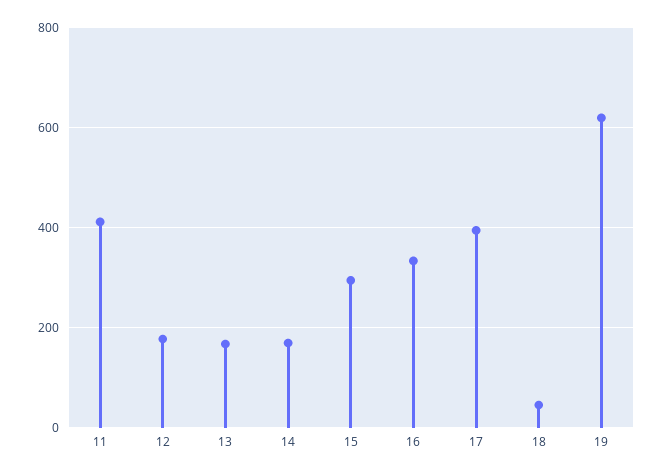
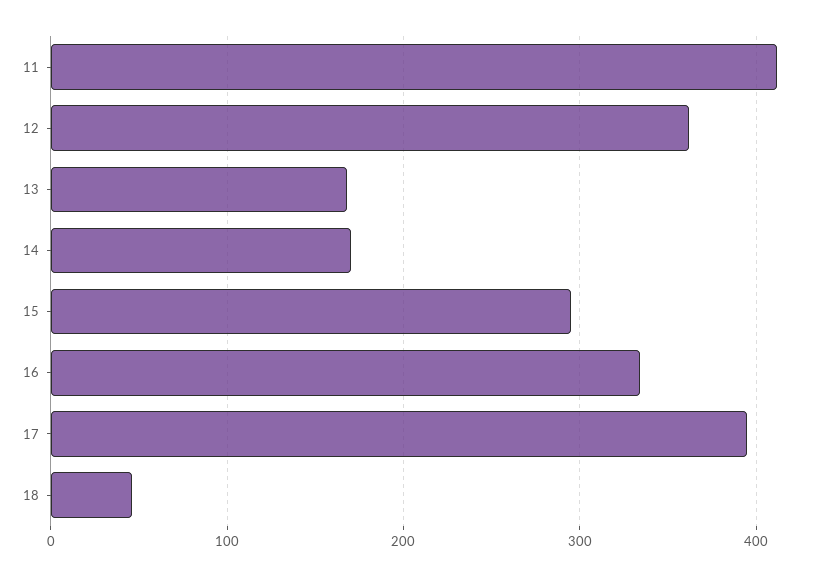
12: 180 -> 360
19: 620 -> none

